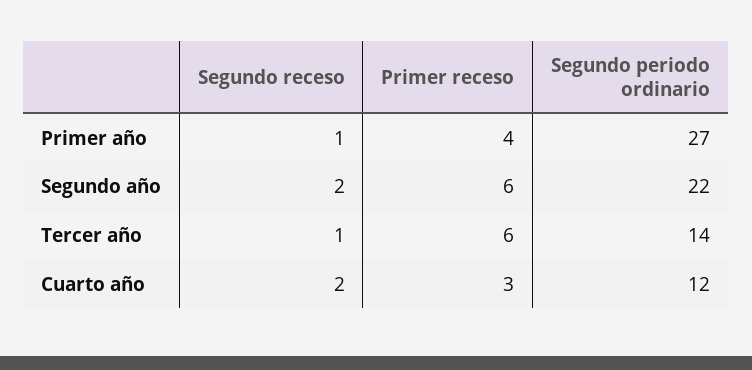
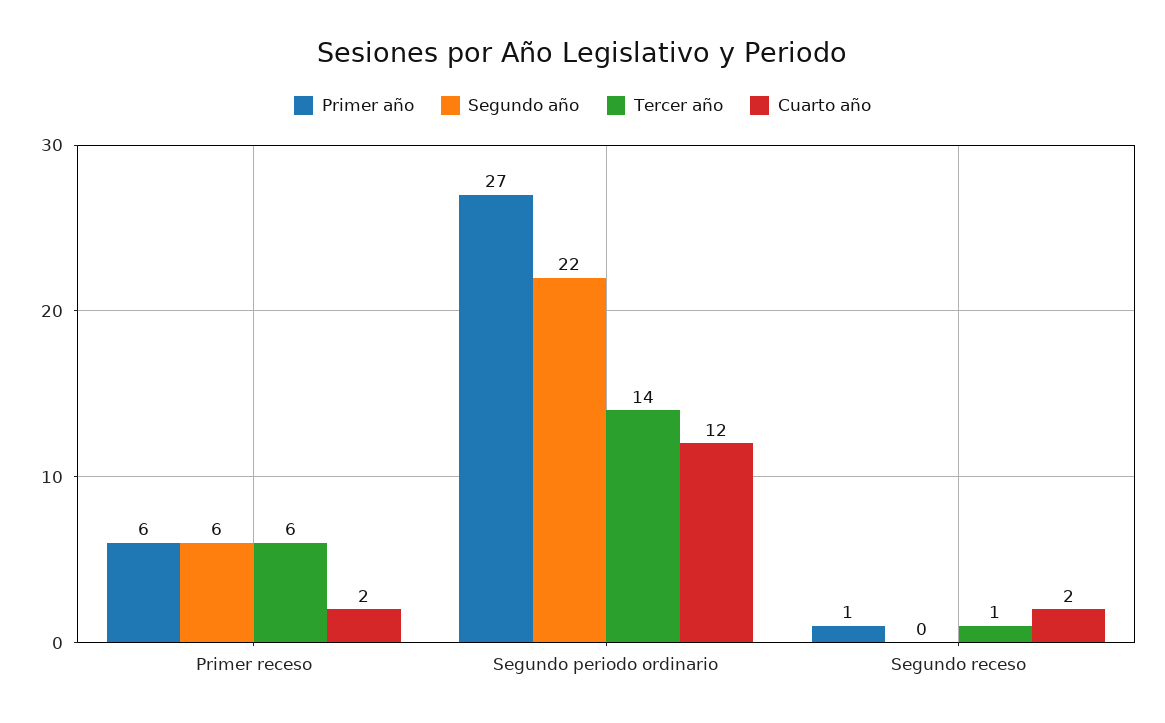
Primer año, Primer receso: 4 -> 6
Segundo año, Segundo receso: 2 -> 0
Cuarto año, Primer receso: 3 -> 2

